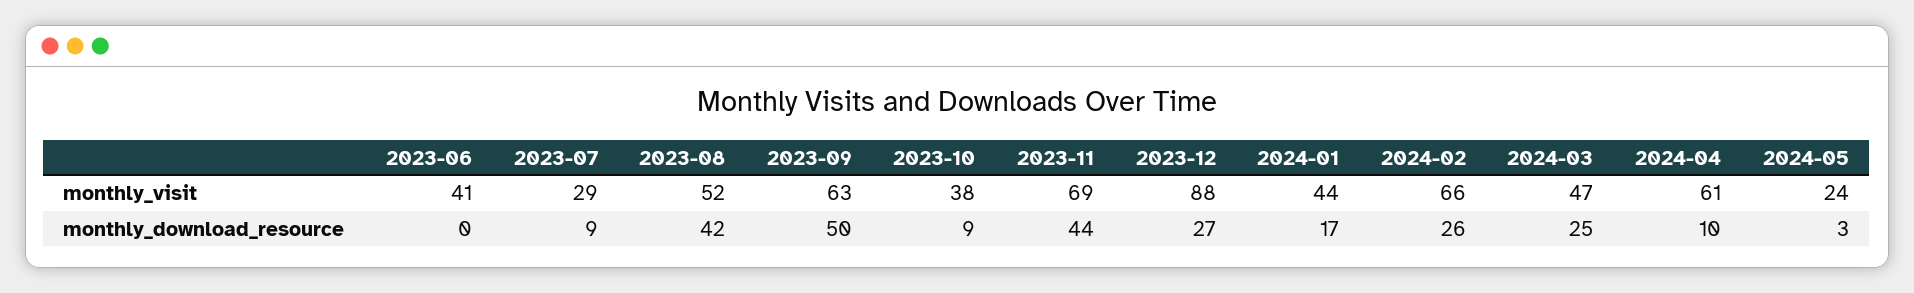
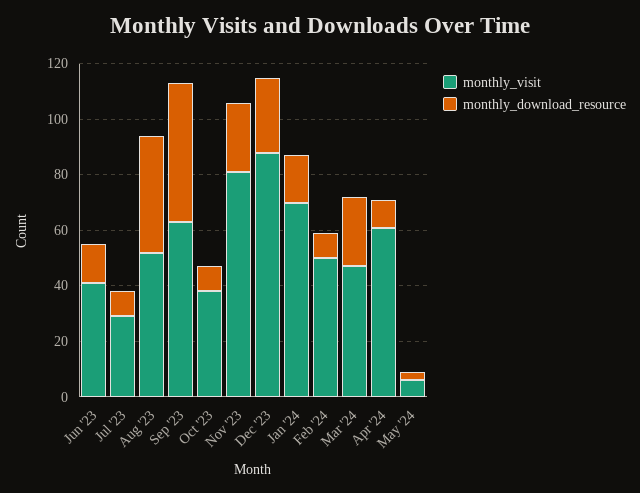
monthly_visit, 2023-11: 69 -> 80
monthly_visit, 2024-01: 44 -> 70
monthly_visit, 2024-02: 66 -> 50
monthly_visit, 2024-05: 24 -> 5
monthly_download_resource, 2023-06: 0 -> 15
monthly_download_resource, 2023-11: 44 -> 25
monthly_download_resource, 2024-02: 26 -> 10

